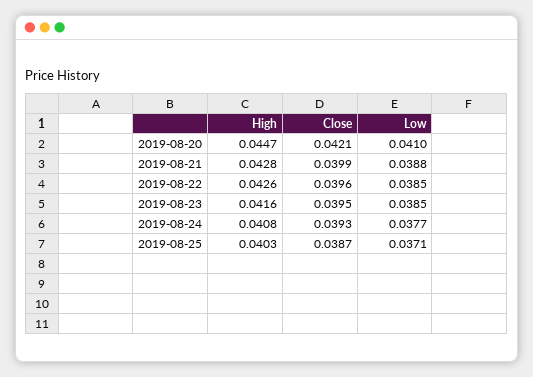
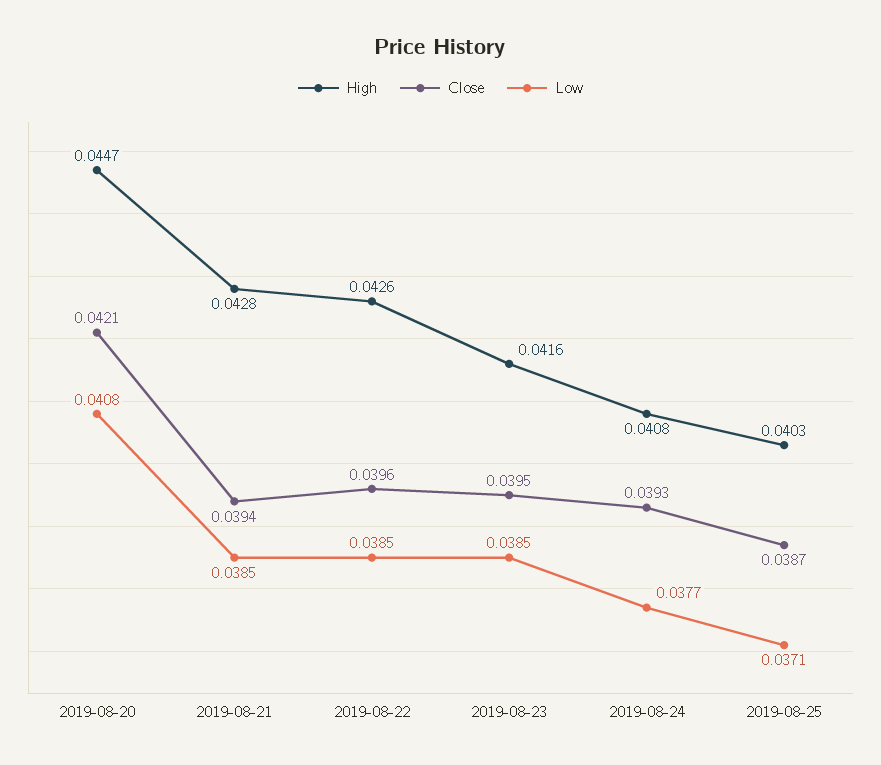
Low, 2019-08-20: 0.041 -> 0.0408
Close, 2019-08-21: 0.0399 -> 0.0394
Low, 2019-08-21: 0.0388 -> 0.0385

